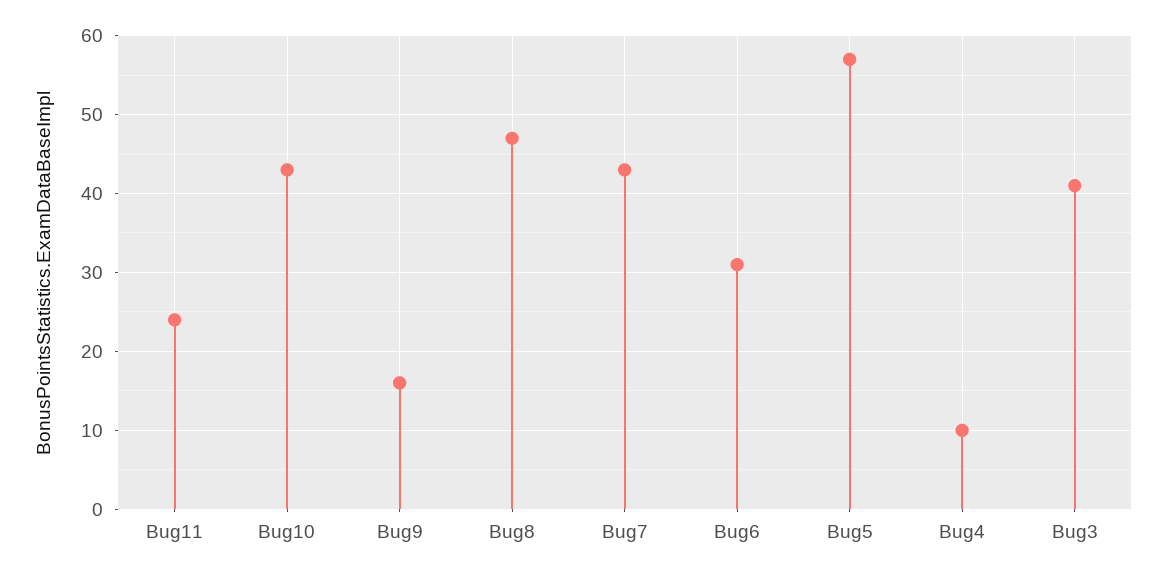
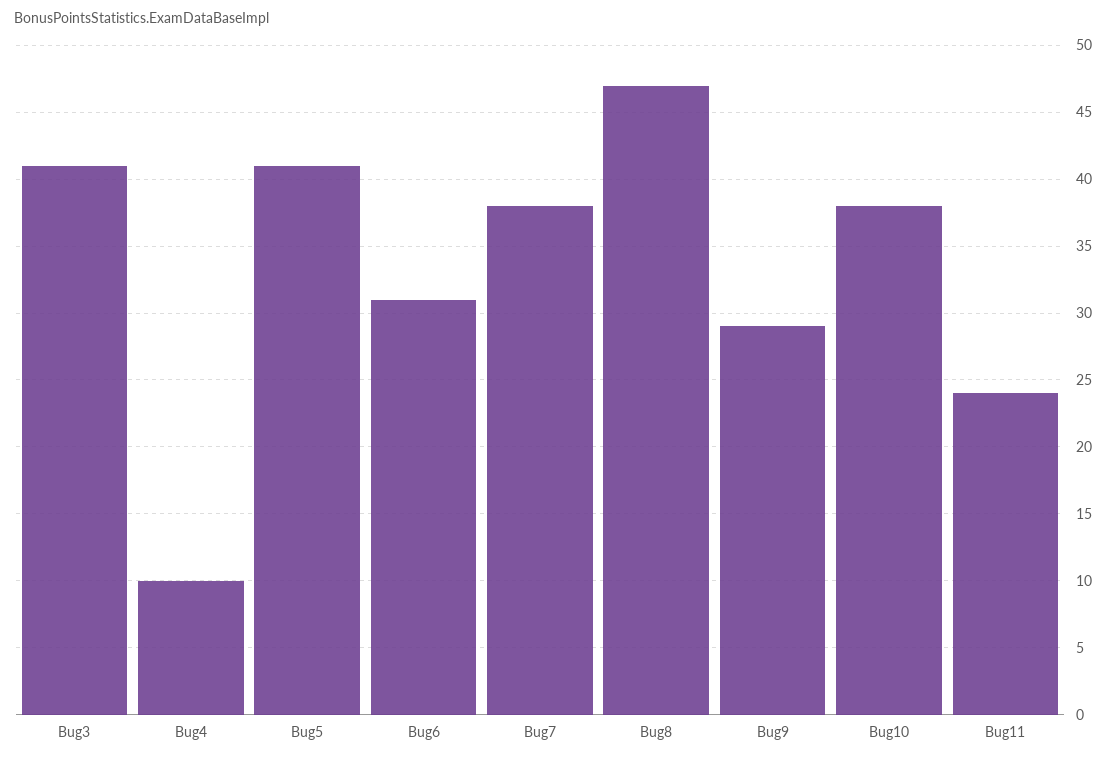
Bug10: 43 -> 38
Bug9: 16 -> 29
Bug7: 43 -> 38
Bug5: 57 -> 41

